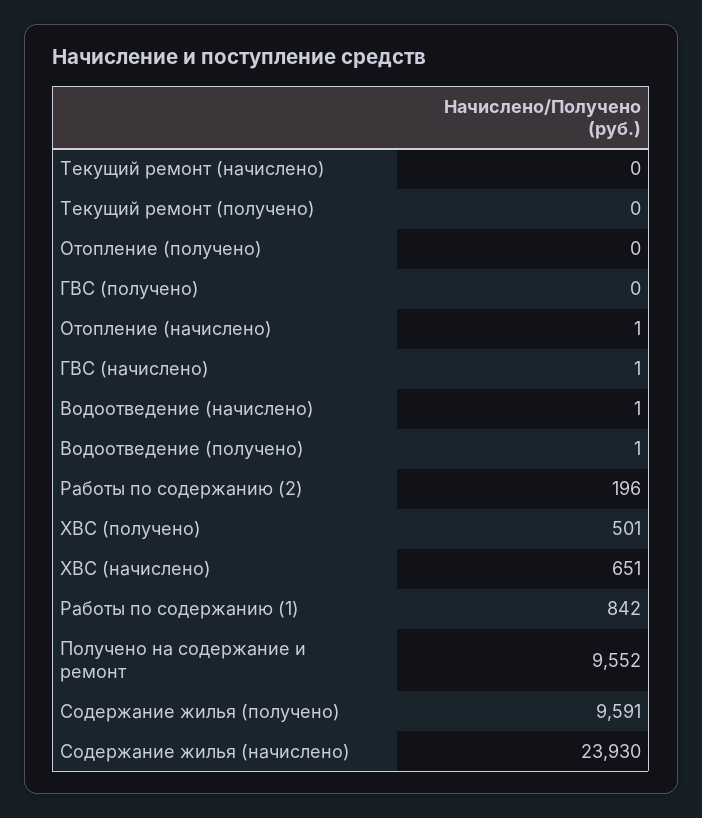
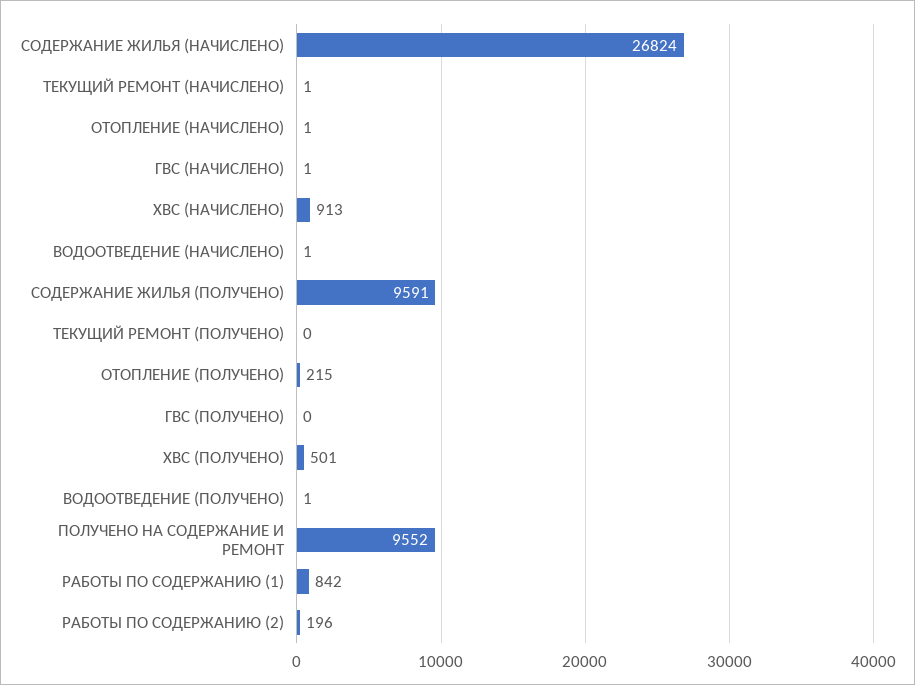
Текущий ремонт (начислено): 0 -> 1
Отопление (получено): 0 -> 215
ХВС (начислено): 651 -> 913
Содержание жилья (начислено): 23930 -> 26824

